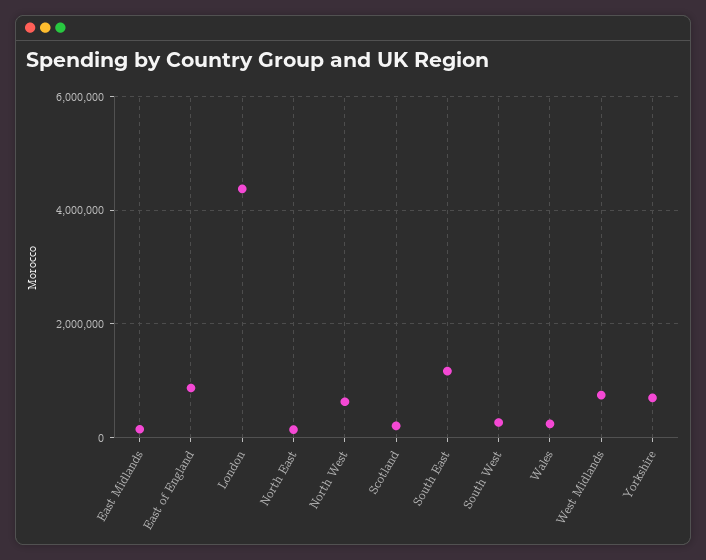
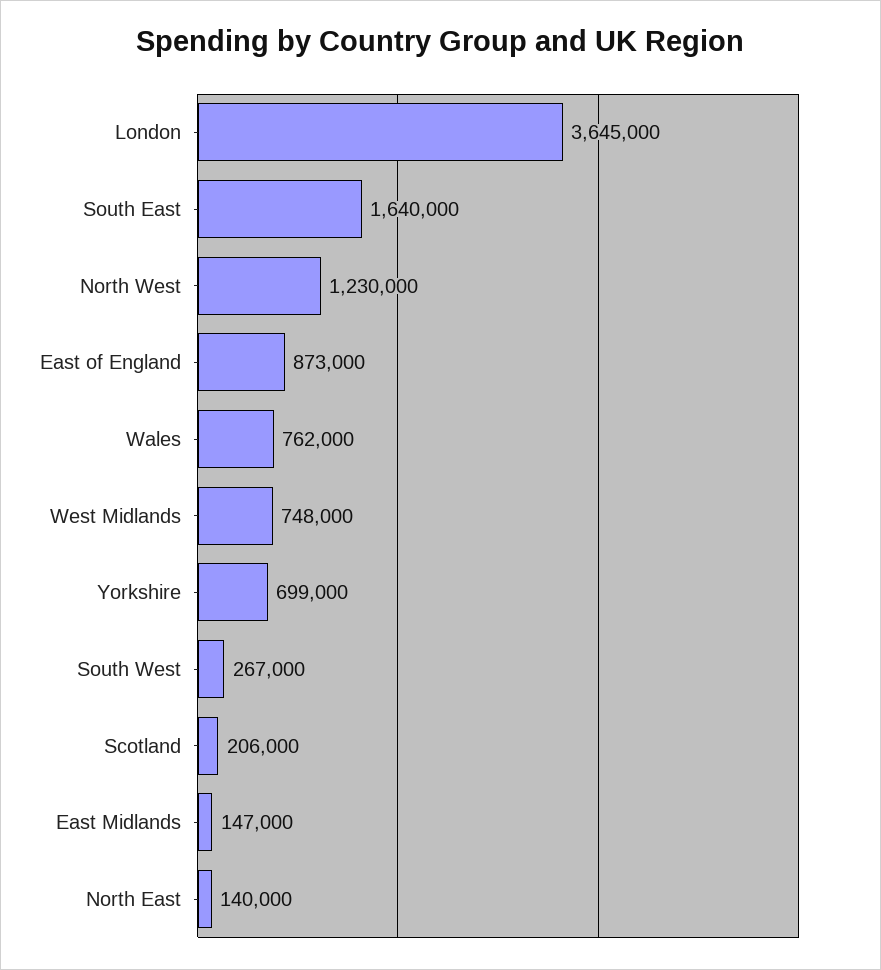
London: 4400000 -> 3645000
North West: 600000 -> 1230000
South East: 1200000 -> 1640000
Wales: 200000 -> 762000

